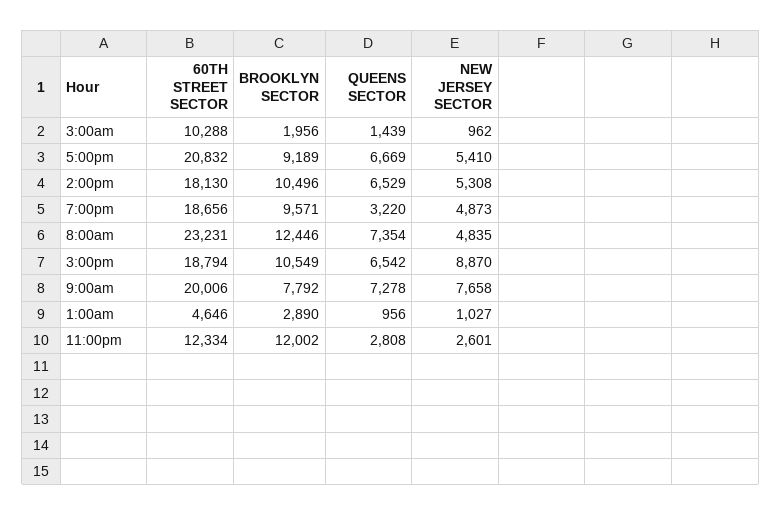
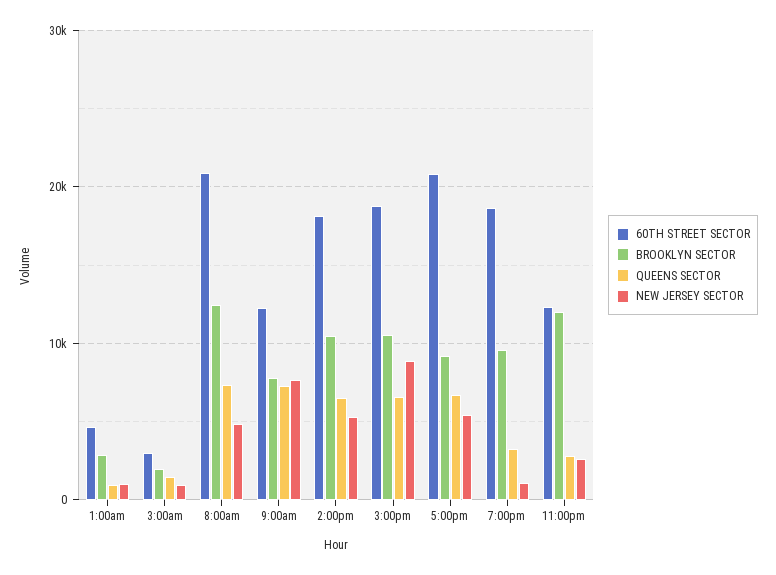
60TH STREET SECTOR, 3:00am: 10288 -> 3000
NEW JERSEY SECTOR, 7:00pm: 4873 -> 1000
60TH STREET SECTOR, 8:00am: 23231 -> 21000
60TH STREET SECTOR, 9:00am: 20006 -> 12000

